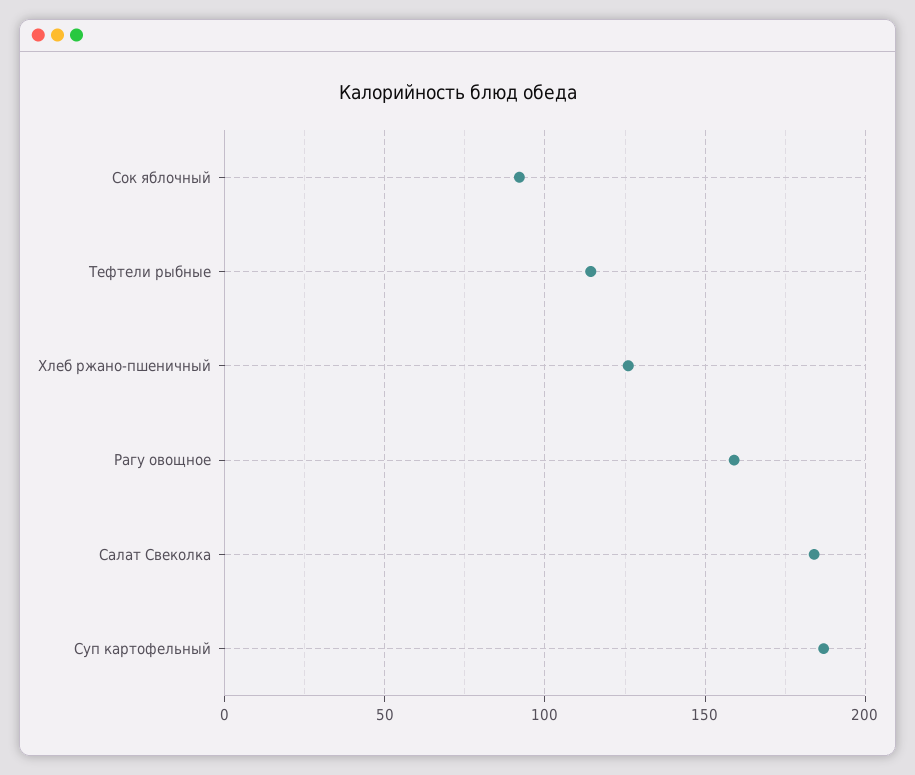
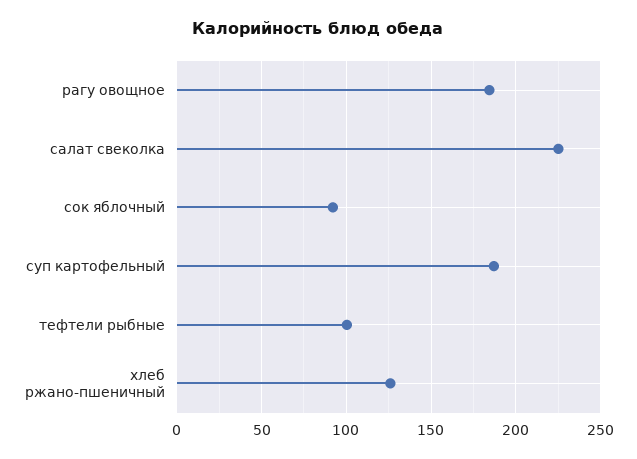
Тефтели рыбные: 115 -> 100
Рагу овощное: 160 -> 185
Салат Свеколка: 185 -> 225

